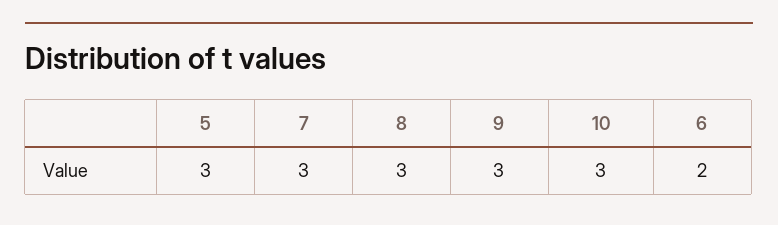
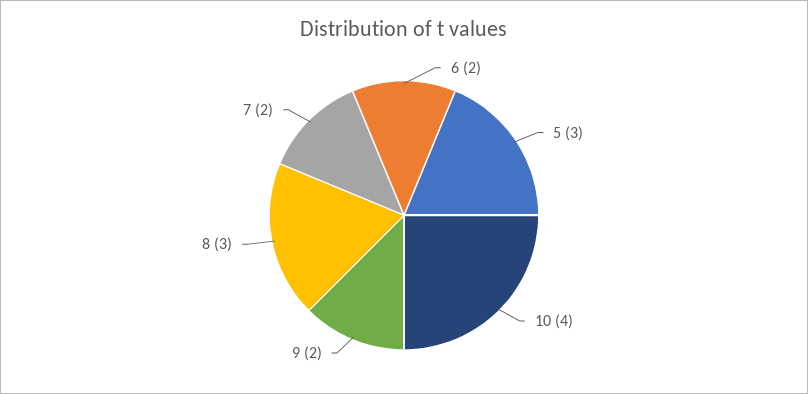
7: 3 -> 2
9: 3 -> 2
10: 3 -> 4

